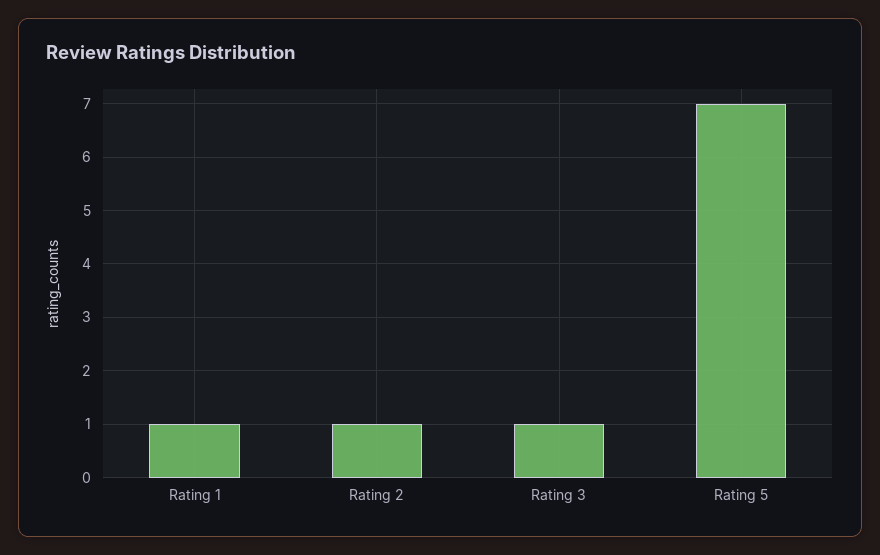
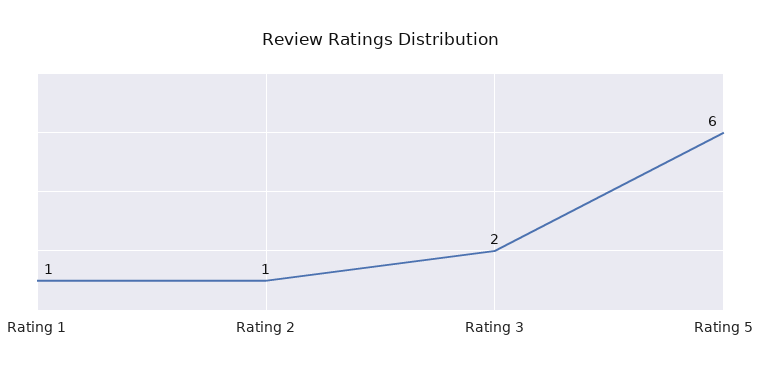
Rating 3: 1 -> 2
Rating 5: 7 -> 6

